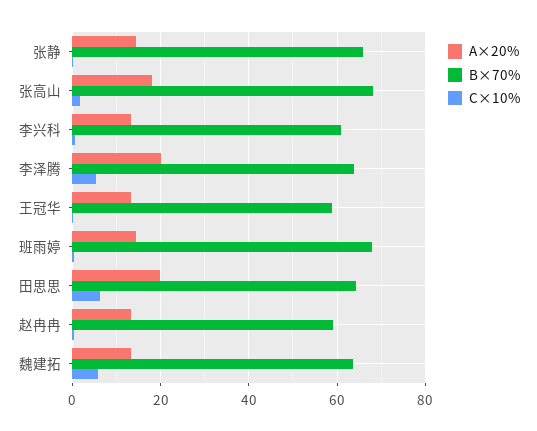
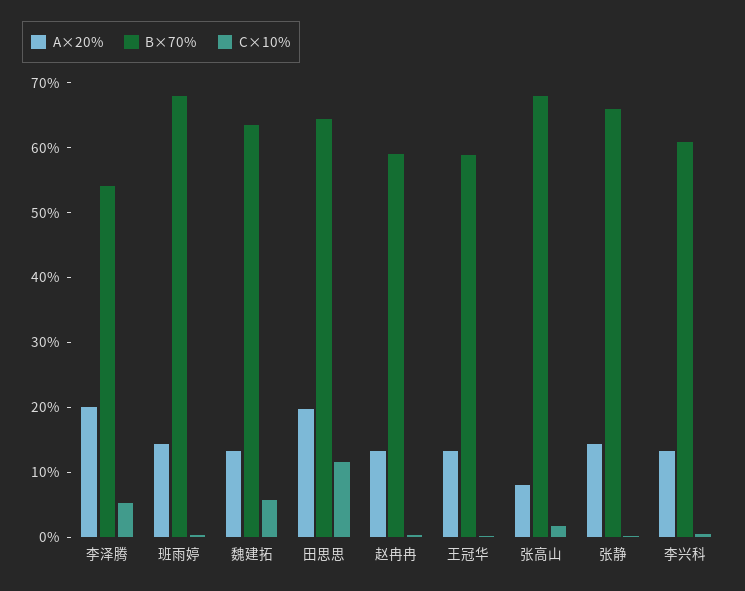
A×20%, 张高山: 18 -> 8
B×70%, 李泽腾: 64 -> 54
C×10%, 田思思: 6 -> 12

